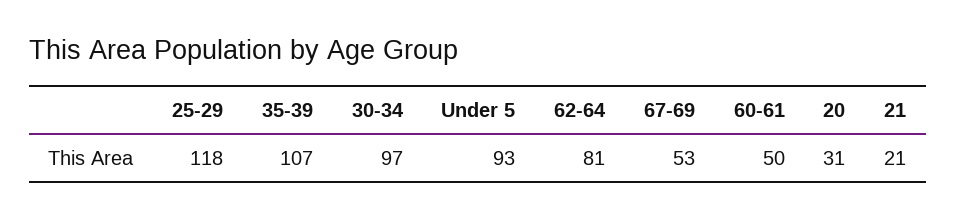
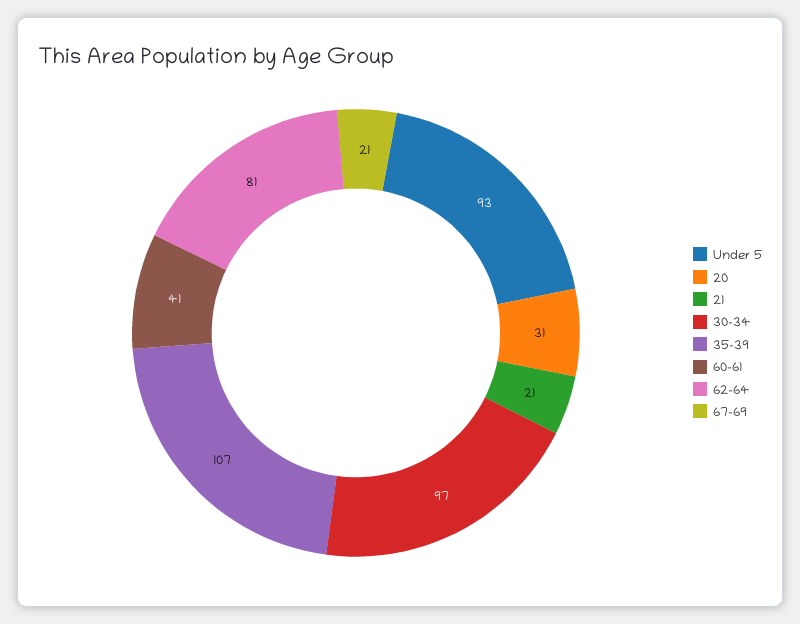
25-29: 118 -> none
67-69: 53 -> 21
60-61: 50 -> 41

